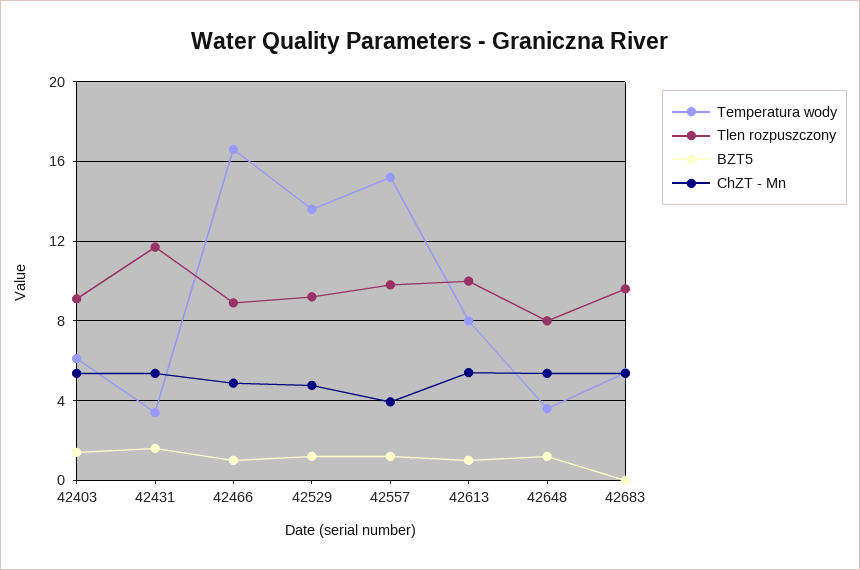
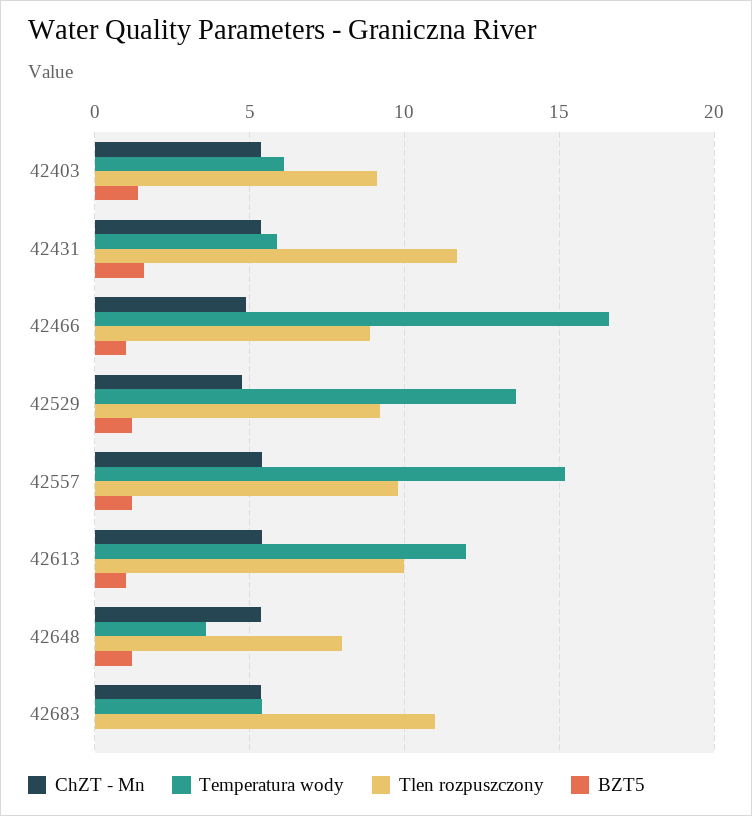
Temperatura wody, 42431: 3.5 -> 6
ChZT - Mn, 42557: 4 -> 5.5
Temperatura wody, 42613: 8 -> 12
Tlen rozpuszczony, 42683: 9.5 -> 11

